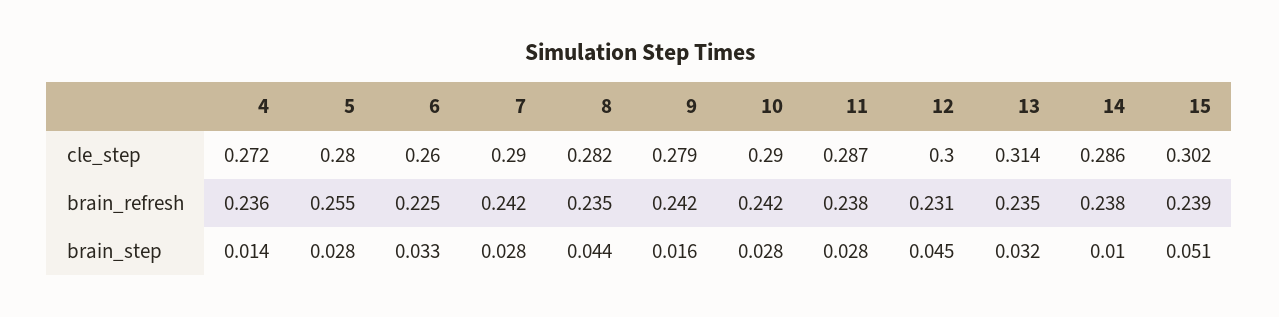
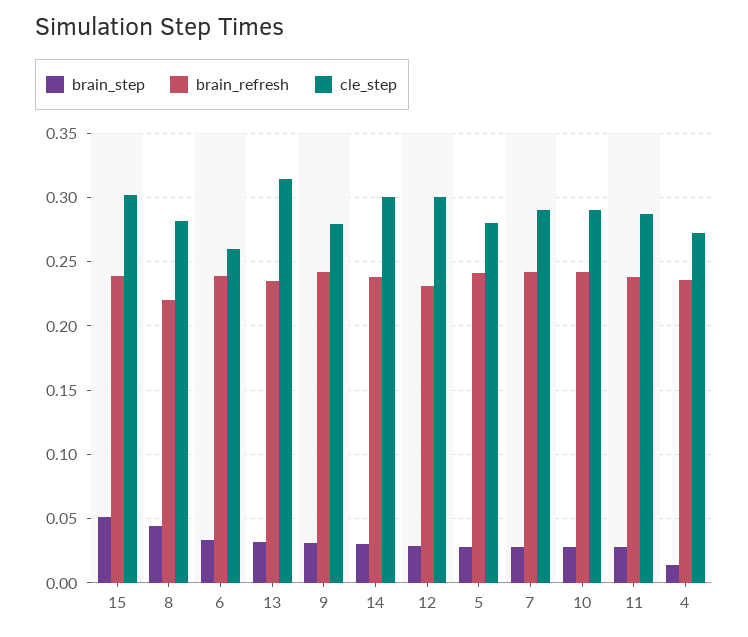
cle_step, 14: 0.286 -> 0.3
brain_refresh, 5: 0.255 -> 0.24
brain_refresh, 6: 0.225 -> 0.24
brain_refresh, 8: 0.235 -> 0.22
brain_step, 9: 0.016 -> 0.03
brain_step, 12: 0.045 -> 0.03
brain_step, 14: 0.01 -> 0.03

